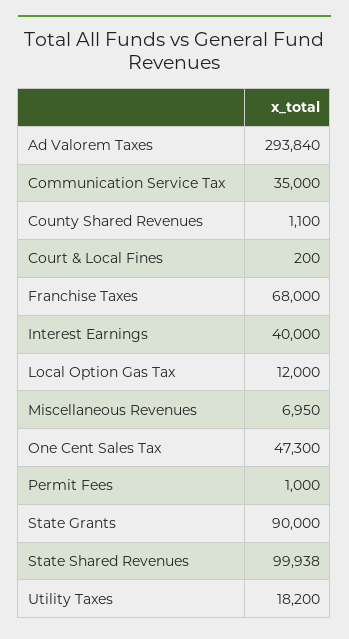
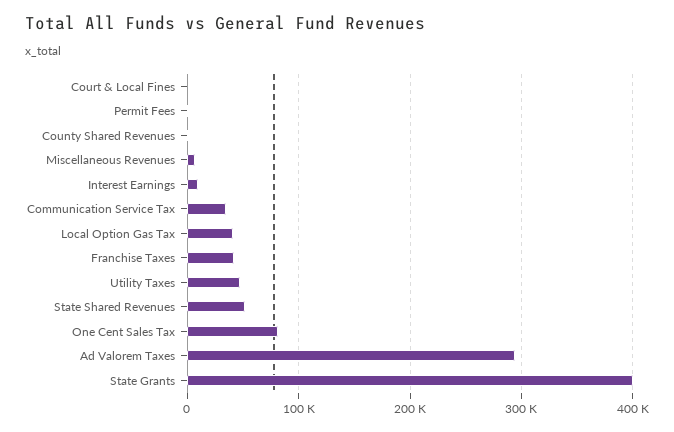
Franchise Taxes: 68000 -> 40000
Interest Earnings: 40000 -> 10000
Local Option Gas Tax: 12000 -> 40000
One Cent Sales Tax: 47300 -> 80000
State Grants: 90000 -> 400000
State Shared Revenues: 99938 -> 50000
Utility Taxes: 18200 -> 50000

